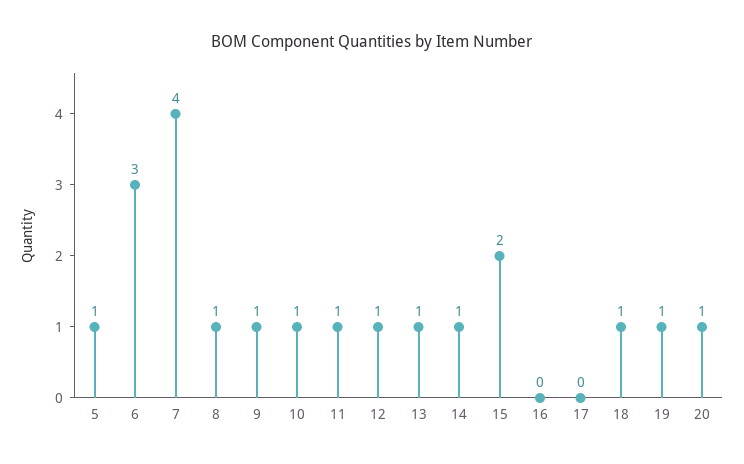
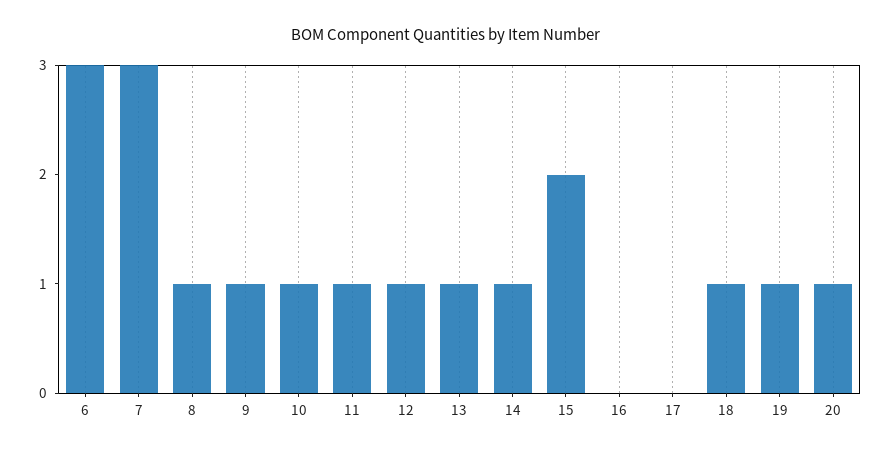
5: 1 -> none
7: 4 -> 3

